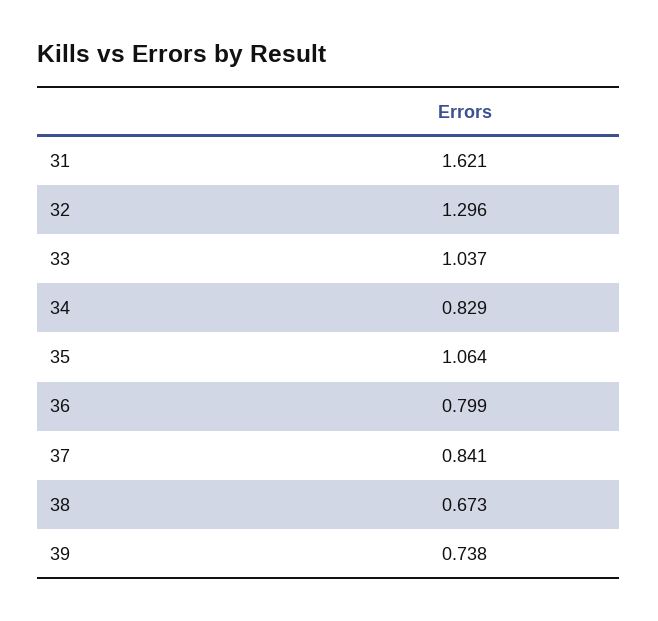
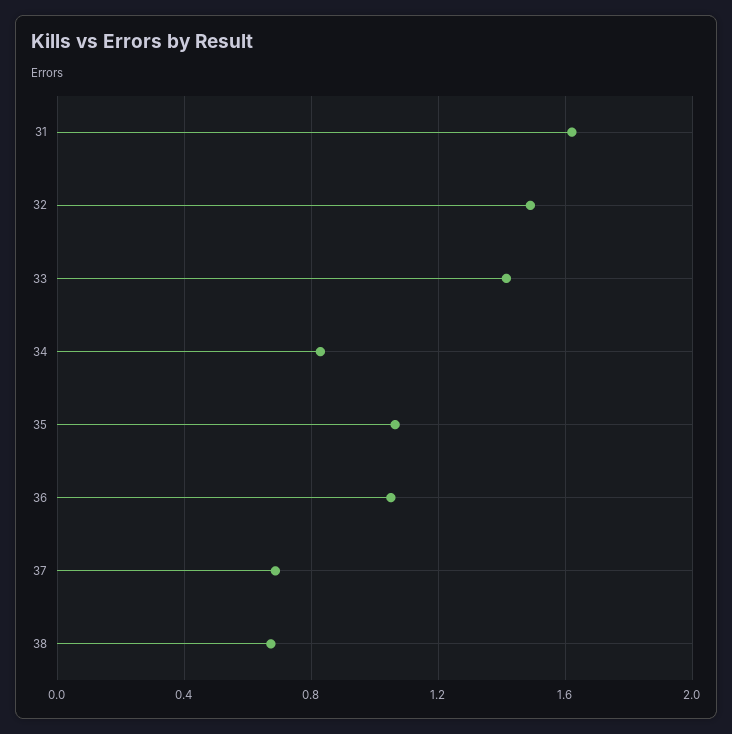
32: 1.296 -> 1.5
33: 1.037 -> 1.4
36: 0.799 -> 1.05
37: 0.841 -> 0.7
39: 0.738 -> none

